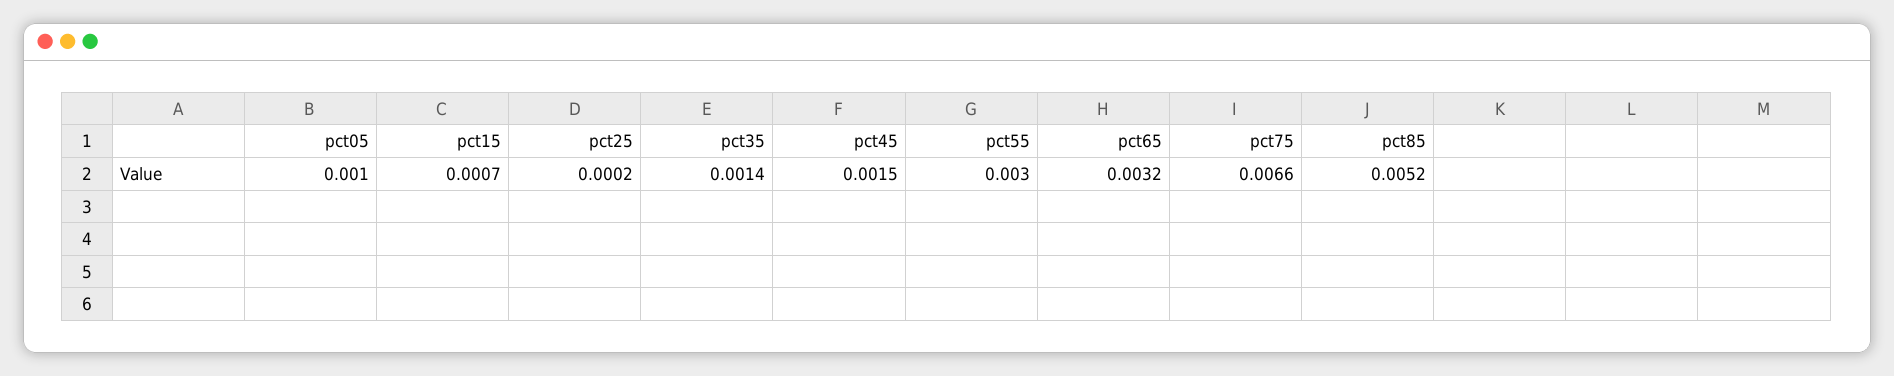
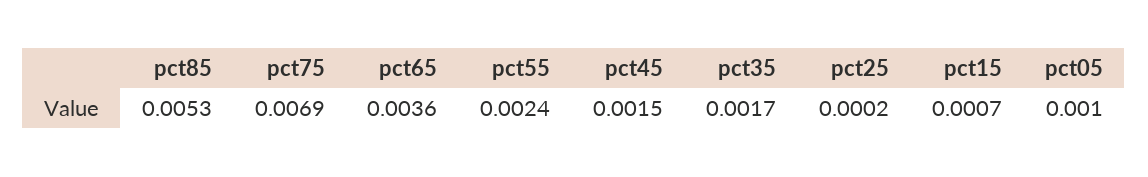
pct35: 0.0014 -> 0.0017
pct55: 0.003 -> 0.0024
pct65: 0.0032 -> 0.0036
pct75: 0.0066 -> 0.0069
pct85: 0.0052 -> 0.0053

